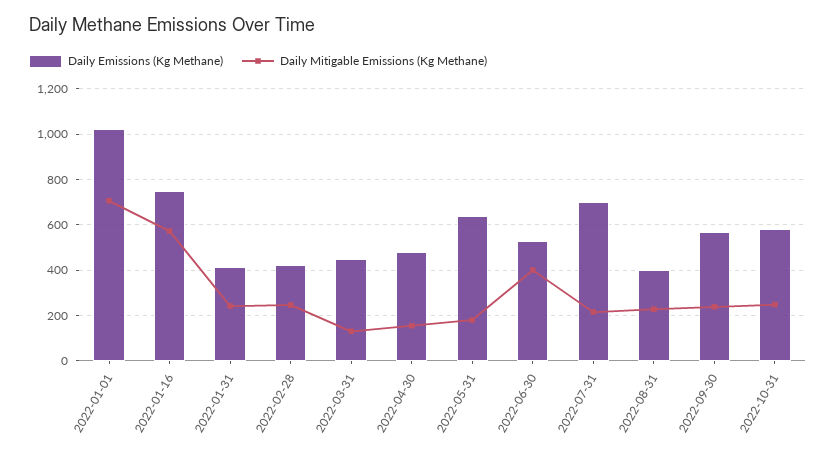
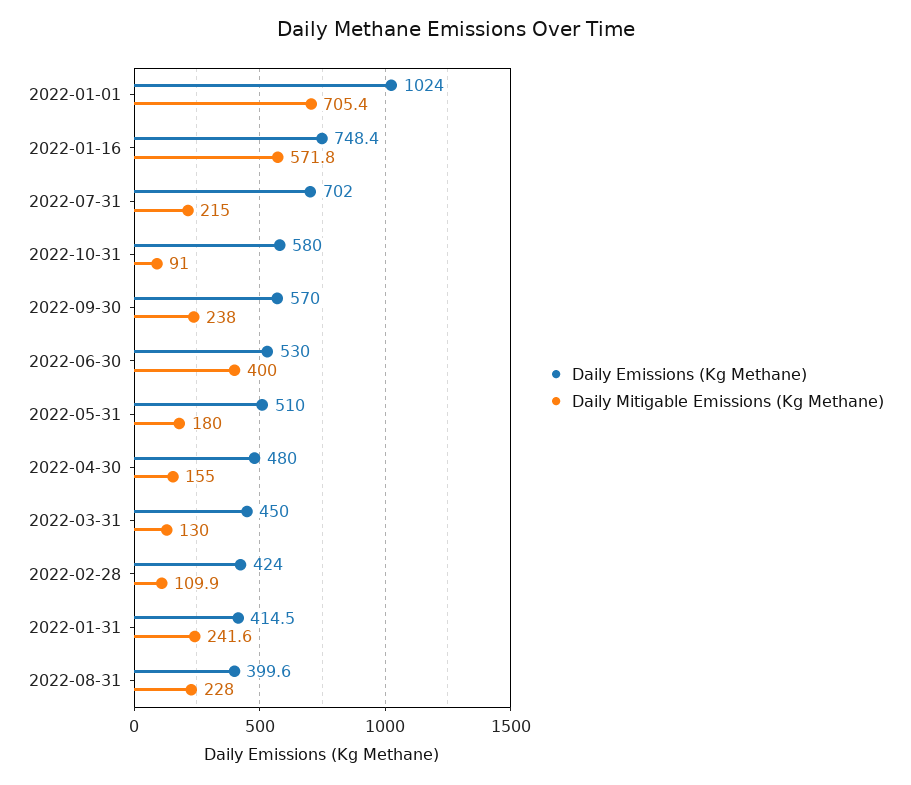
Daily Mitigable Emissions (Kg Methane), 2022-02-28: 250 -> 109.9
Daily Emissions (Kg Methane), 2022-05-31: 650 -> 510
Daily Mitigable Emissions (Kg Methane), 2022-10-31: 250 -> 91

